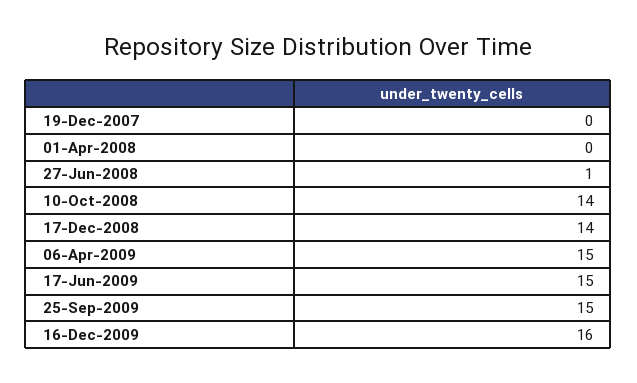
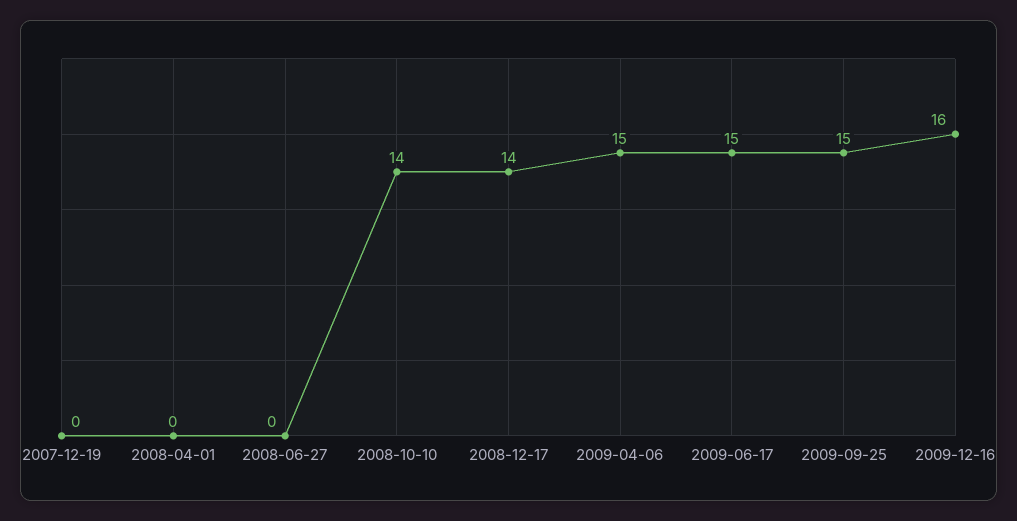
27-Jun-2008: 1 -> 0

